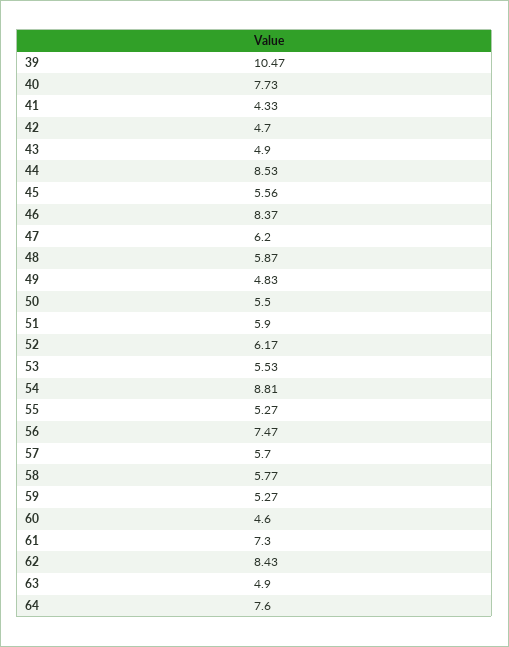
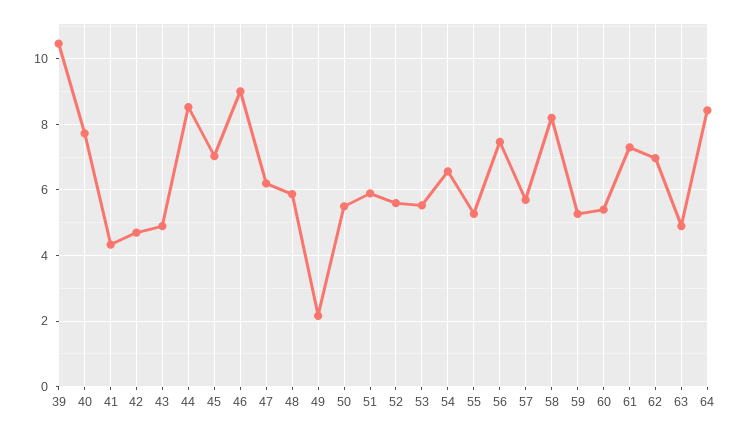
45: 5.56 -> 7
46: 8.37 -> 9
49: 4.83 -> 2.2
52: 6.17 -> 5.6
54: 8.81 -> 6.6
58: 5.77 -> 8.2
60: 4.6 -> 5.4
62: 8.43 -> 7
64: 7.6 -> 8.4

